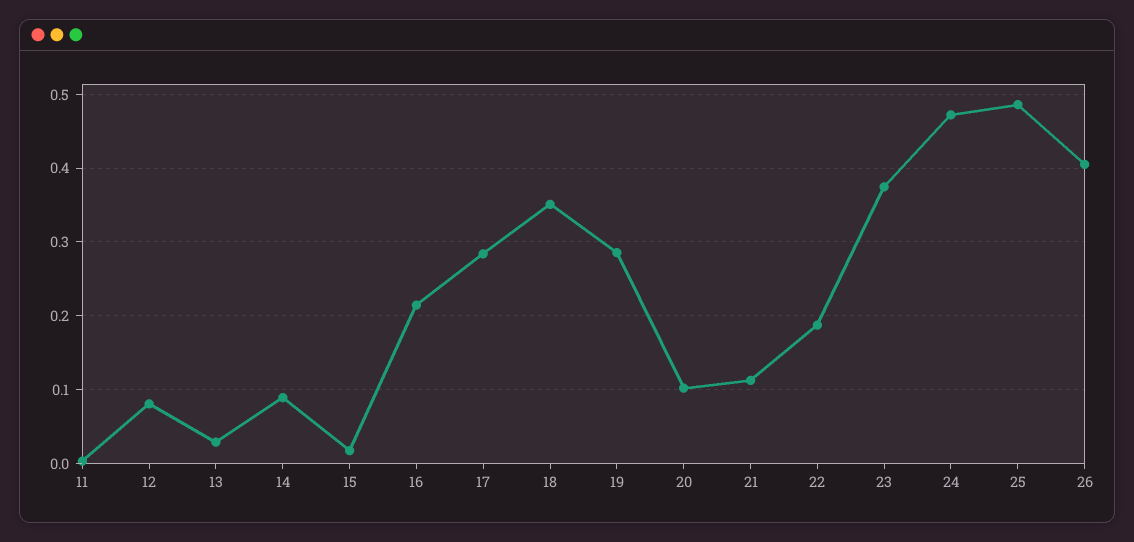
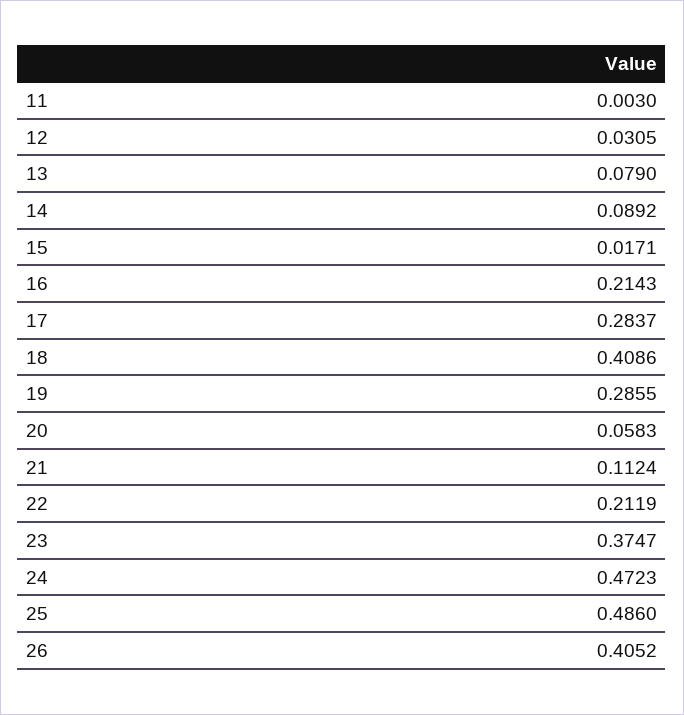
12: 0.08 -> 0.0305
13: 0.03 -> 0.079
18: 0.35 -> 0.4086
20: 0.1 -> 0.0583
22: 0.19 -> 0.2119

